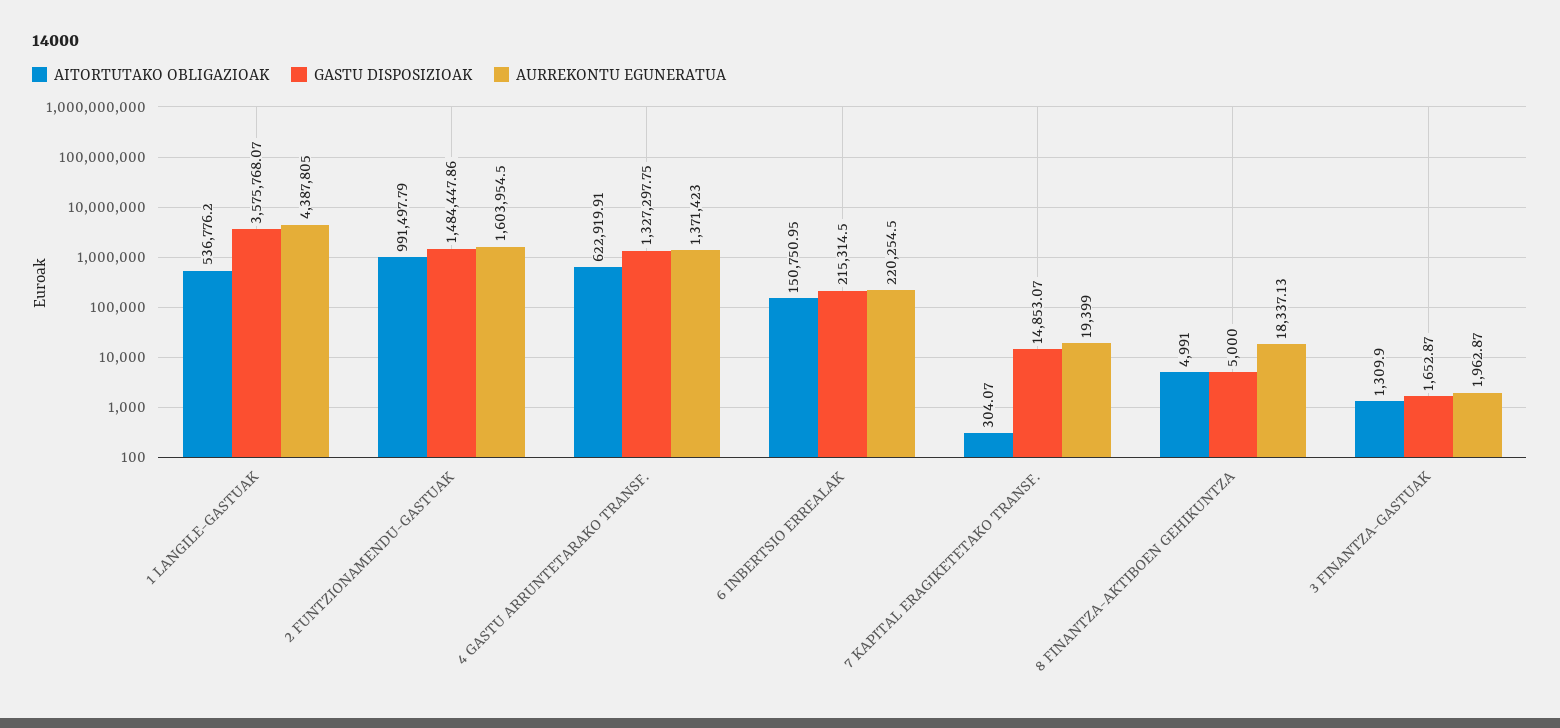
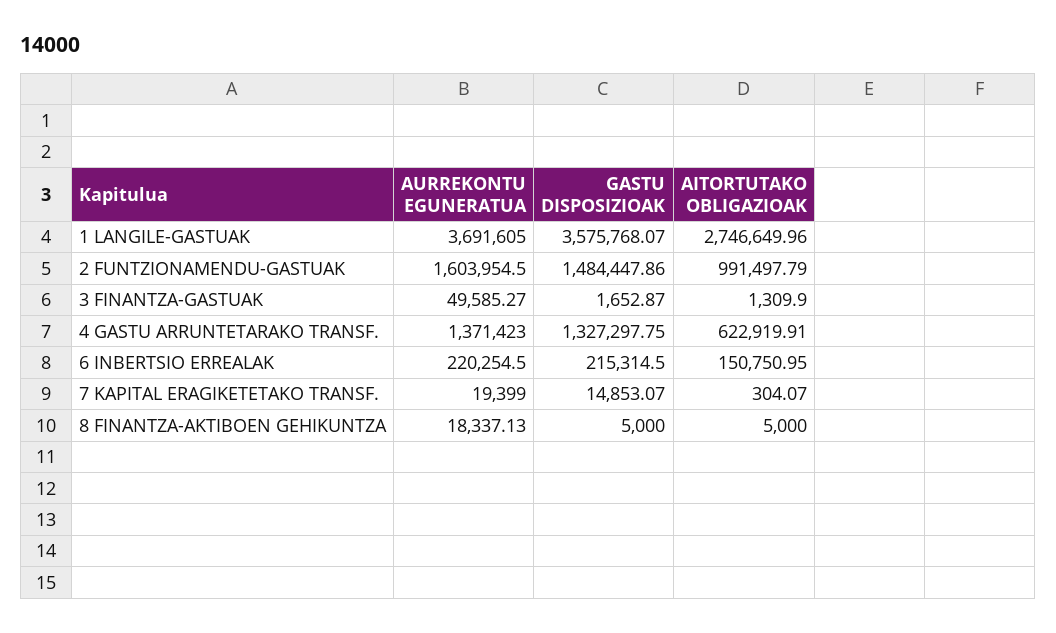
AITORTUTAKO OBLIGAZIOAK, 1 LANGILE-GASTUAK: 536776.2 -> 2746649.96
AURREKONTU EGUNERATUA, 1 LANGILE-GASTUAK: 4387805 -> 3691605
AITORTUTAKO OBLIGAZIOAK, 8 FINANTZA-AKTIBOEN GEHIKUNTZA: 4991 -> 5000
AURREKONTU EGUNERATUA, 3 FINANTZA-GASTUAK: 1962.87 -> 49585.27

